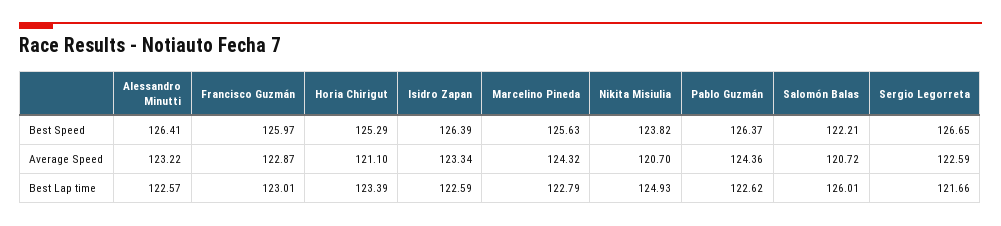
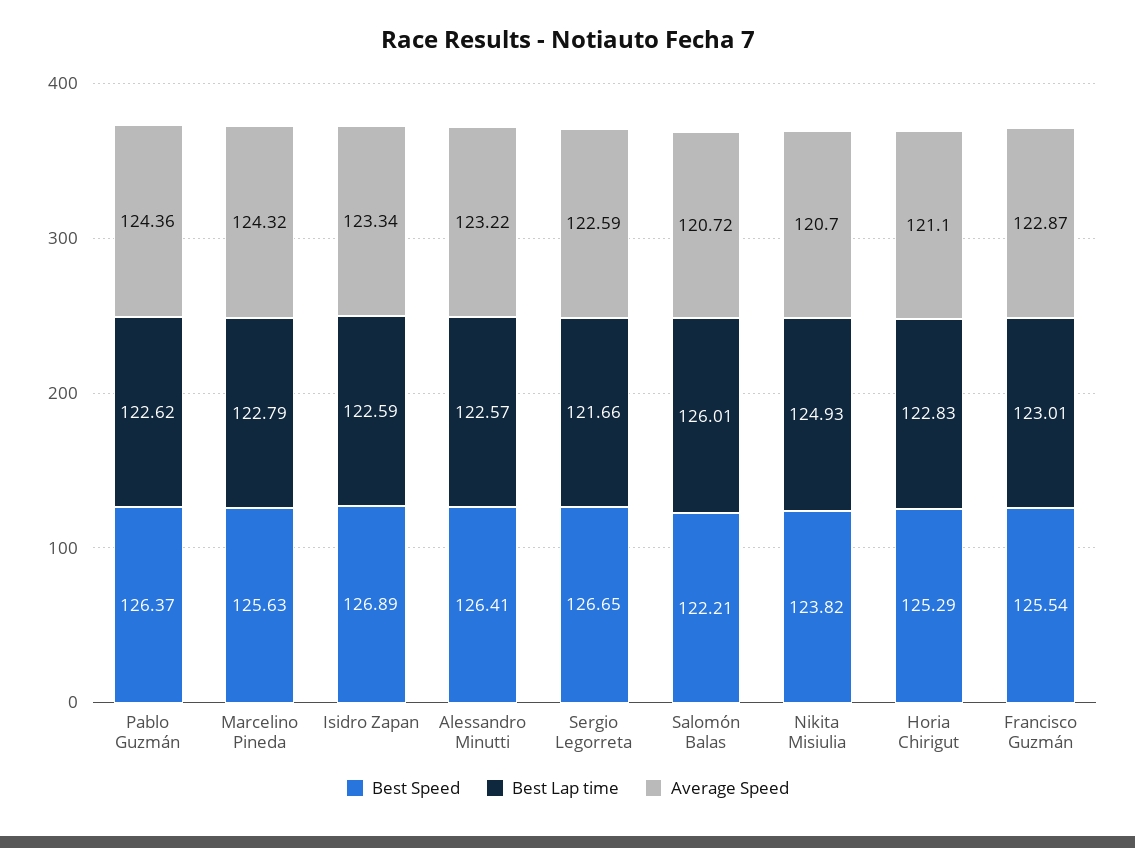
Best Speed, Francisco Guzmán: 125.97 -> 125.54
Best Speed, Isidro Zapan: 126.39 -> 126.89
Best Lap time, Horia Chirigut: 123.39 -> 122.83

